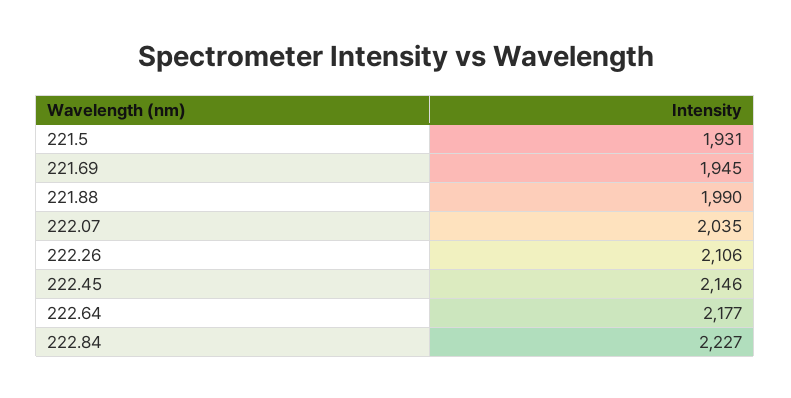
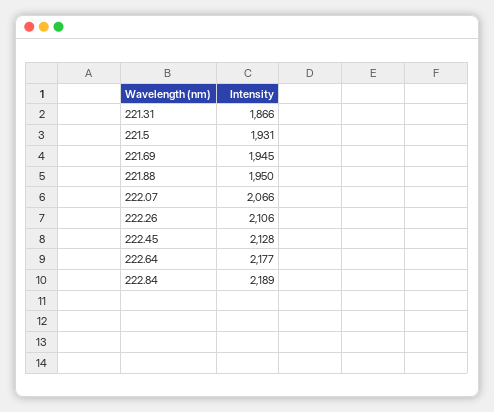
221.88: 1990 -> 1950
222.07: 2035 -> 2066
222.45: 2146 -> 2128
222.84: 2227 -> 2189
221.31: none -> 1866

